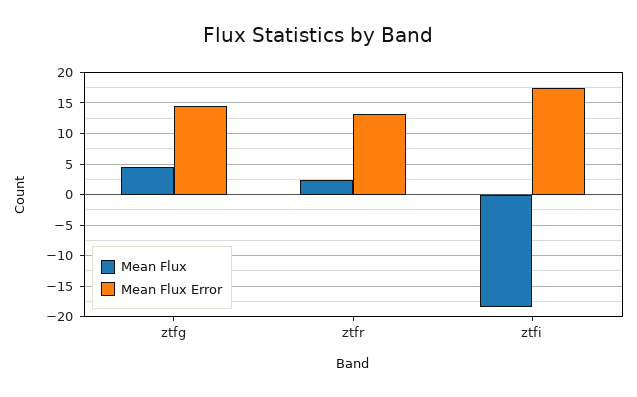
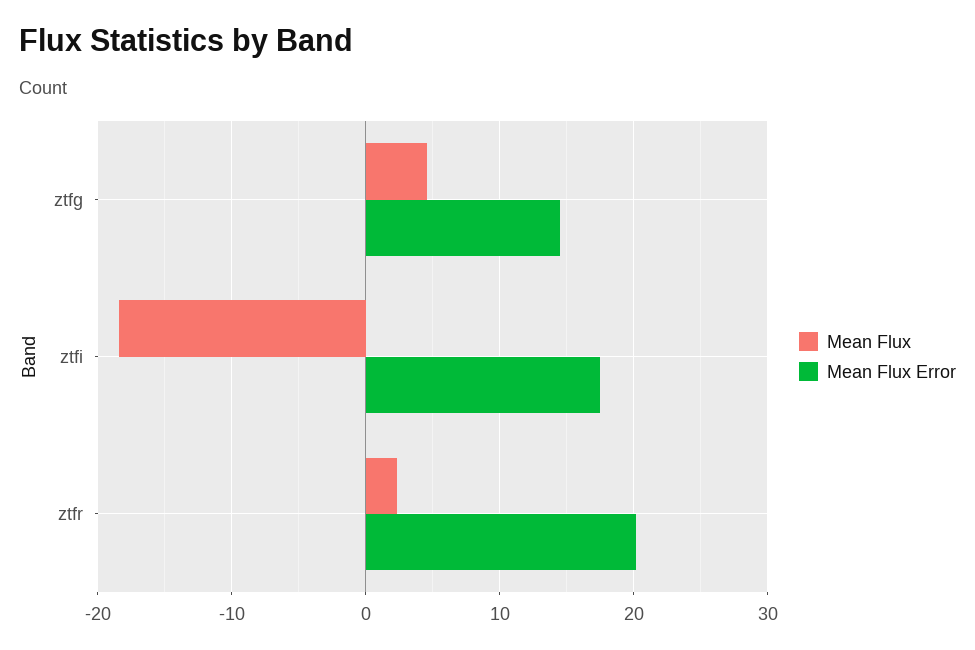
Mean Flux Error, ztfr: 13 -> 20

